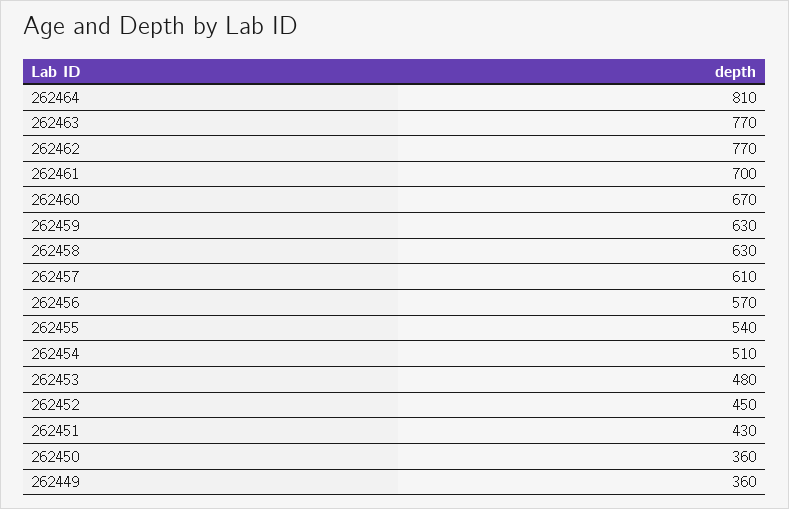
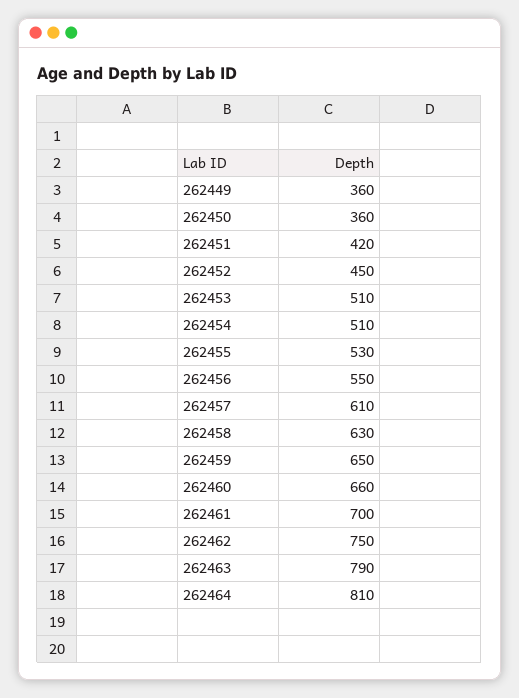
262463: 770 -> 790
262462: 770 -> 750
262460: 670 -> 660
262459: 630 -> 650
262456: 570 -> 550
262455: 540 -> 530
262453: 480 -> 510
262451: 430 -> 420

